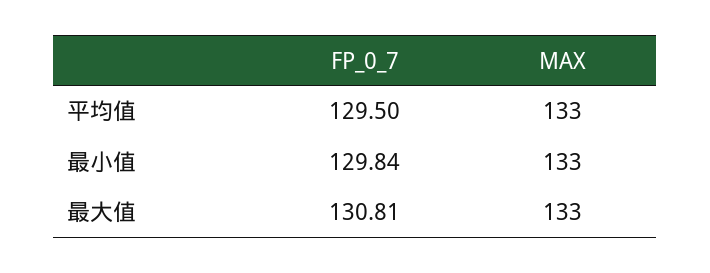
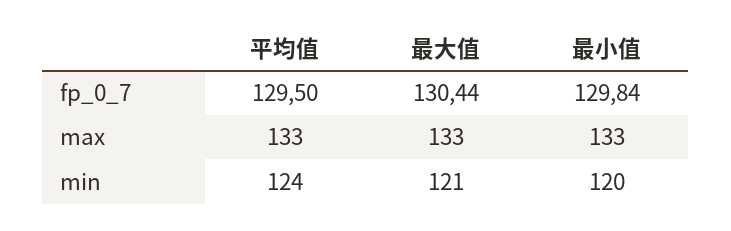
FP_0_7, 最大值: 130.81 -> 130.44
min, 平均值: none -> 124
min, 最大值: none -> 121
min, 最小值: none -> 120

